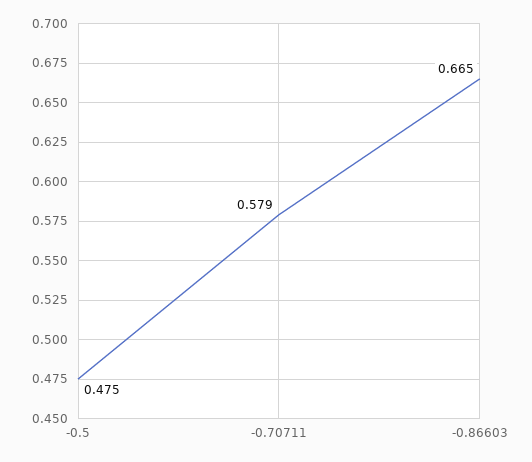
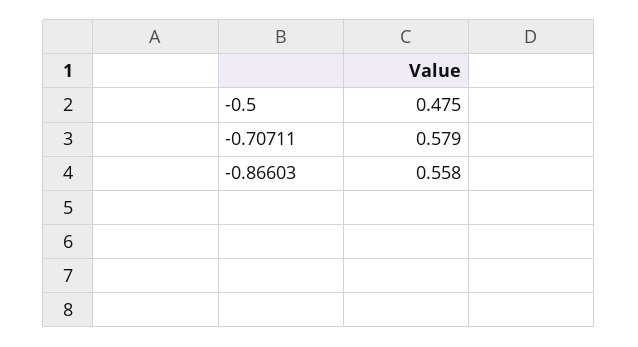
-0.86603: 0.665 -> 0.558

